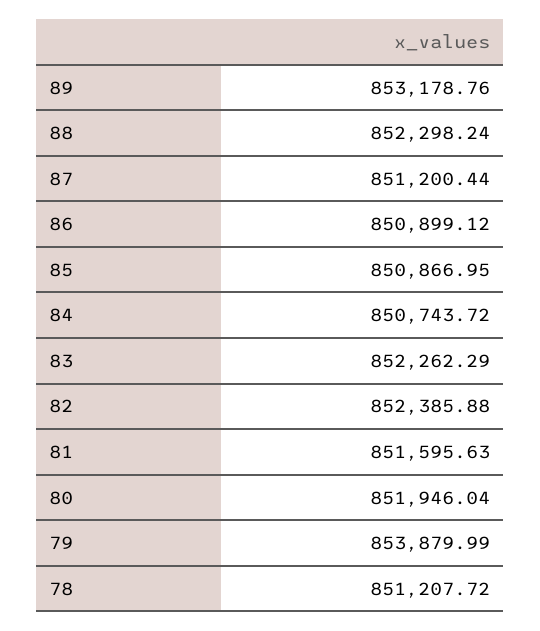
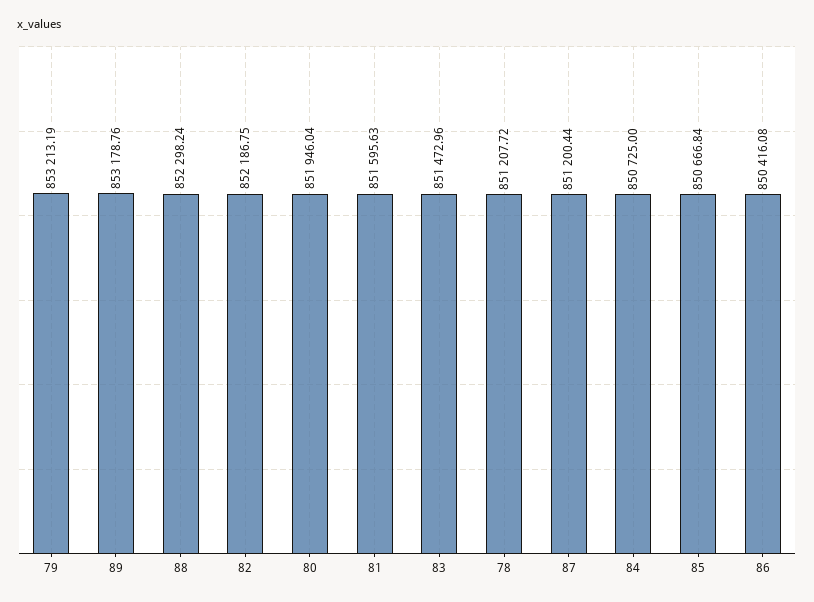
86: 850899.12 -> 850416.08
85: 850866.95 -> 850666.84
84: 850743.72 -> 850725
83: 852262.29 -> 851472.96
82: 852385.88 -> 852186.75
79: 853879.99 -> 853213.19

